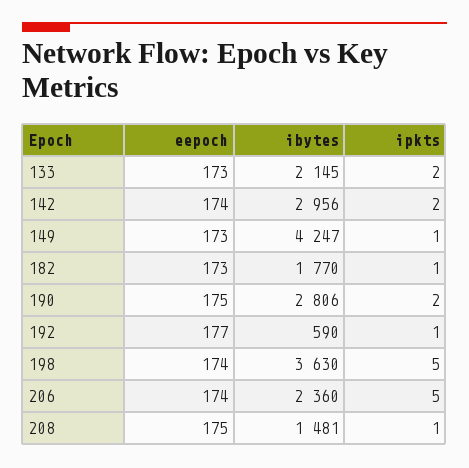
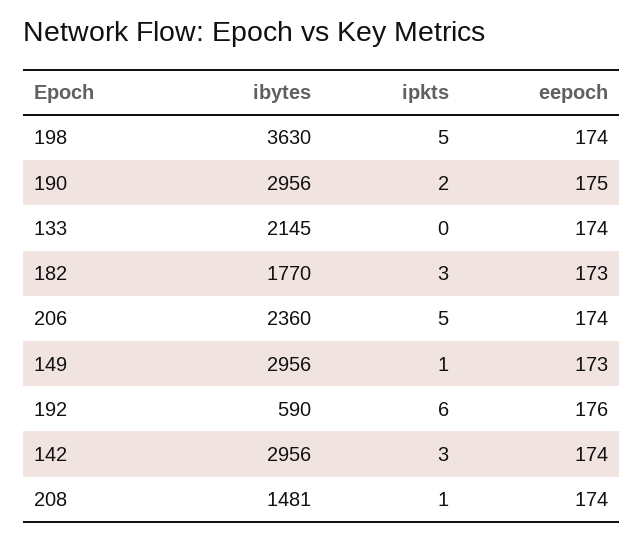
eepoch, 133: 173 -> 174
ipkts, 133: 2 -> 0
ipkts, 142: 2 -> 3
ibytes, 149: 4247 -> 2956
ipkts, 182: 1 -> 3
ibytes, 190: 2806 -> 2956
eepoch, 192: 177 -> 176
ipkts, 192: 1 -> 6
eepoch, 208: 175 -> 174

